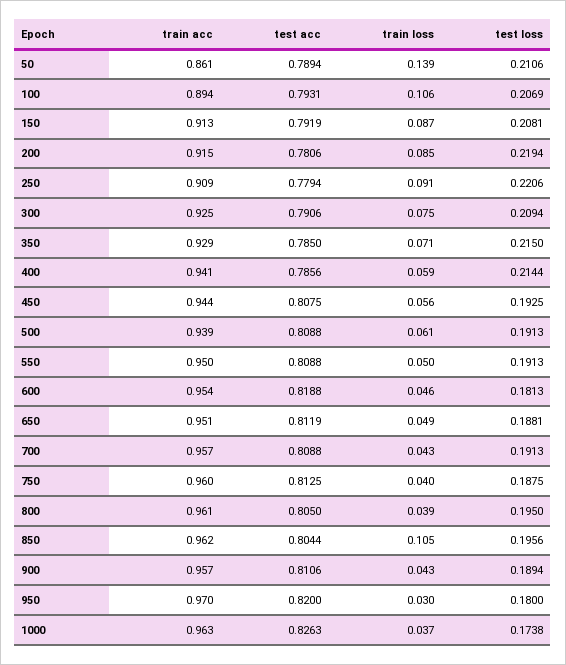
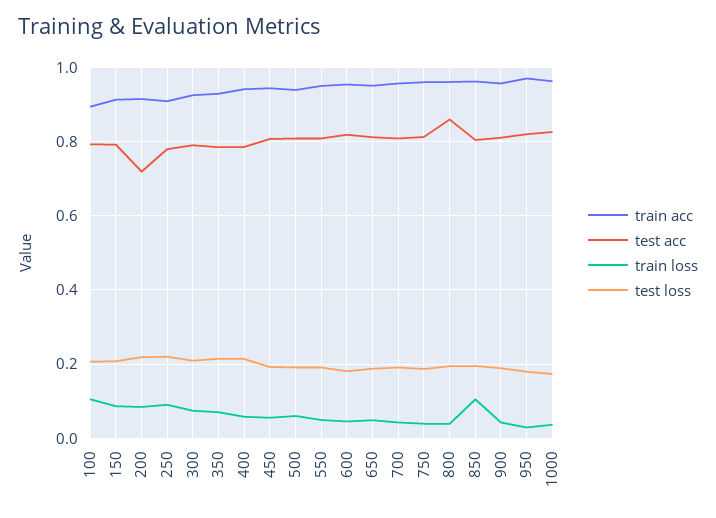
train acc, 50: 0.861 -> none
test acc, 50: 0.7894 -> none
train loss, 50: 0.139 -> none
test loss, 50: 0.2106 -> none
test acc, 200: 0.7806 -> 0.72
test acc, 800: 0.805 -> 0.86

